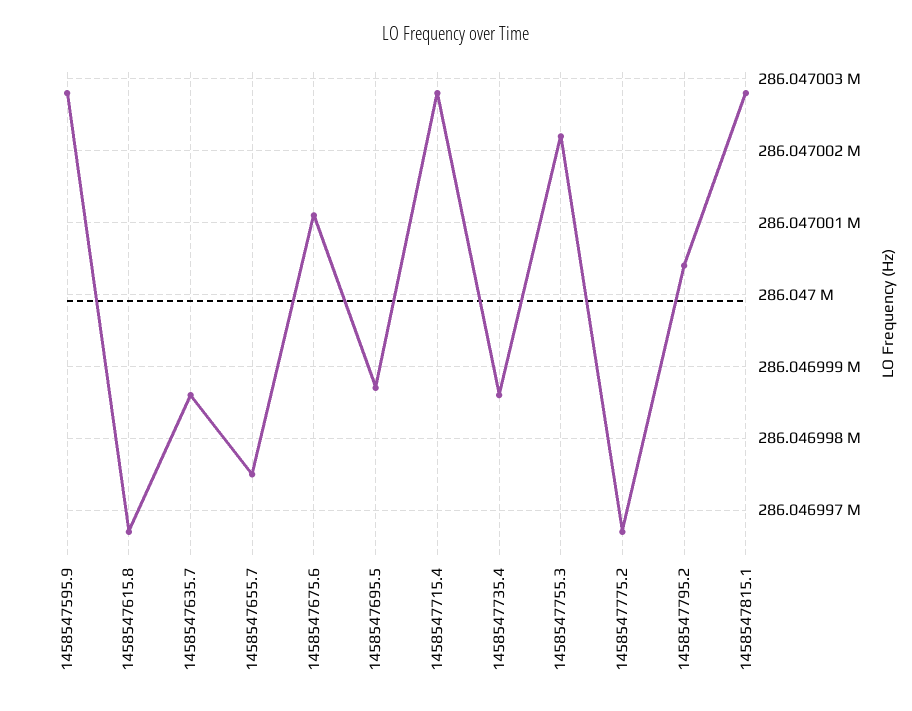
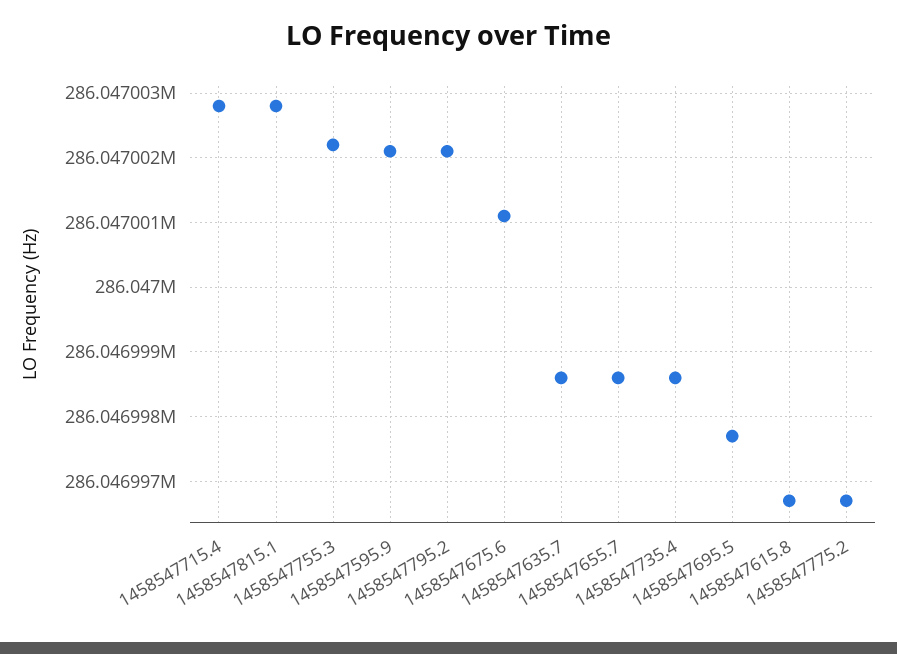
1458547595.9: 286047002.8 -> 286047002.1
1458547655.7: 286046997.5 -> 286046998.6
1458547695.5: 286046998.7 -> 286046997.7
1458547795.2: 286047000.4 -> 286047002.1

